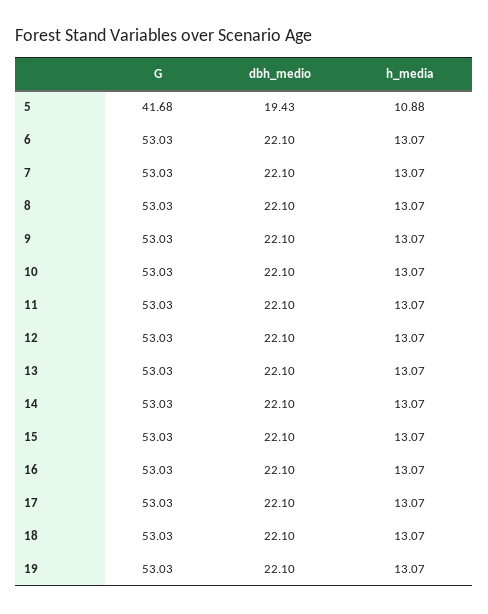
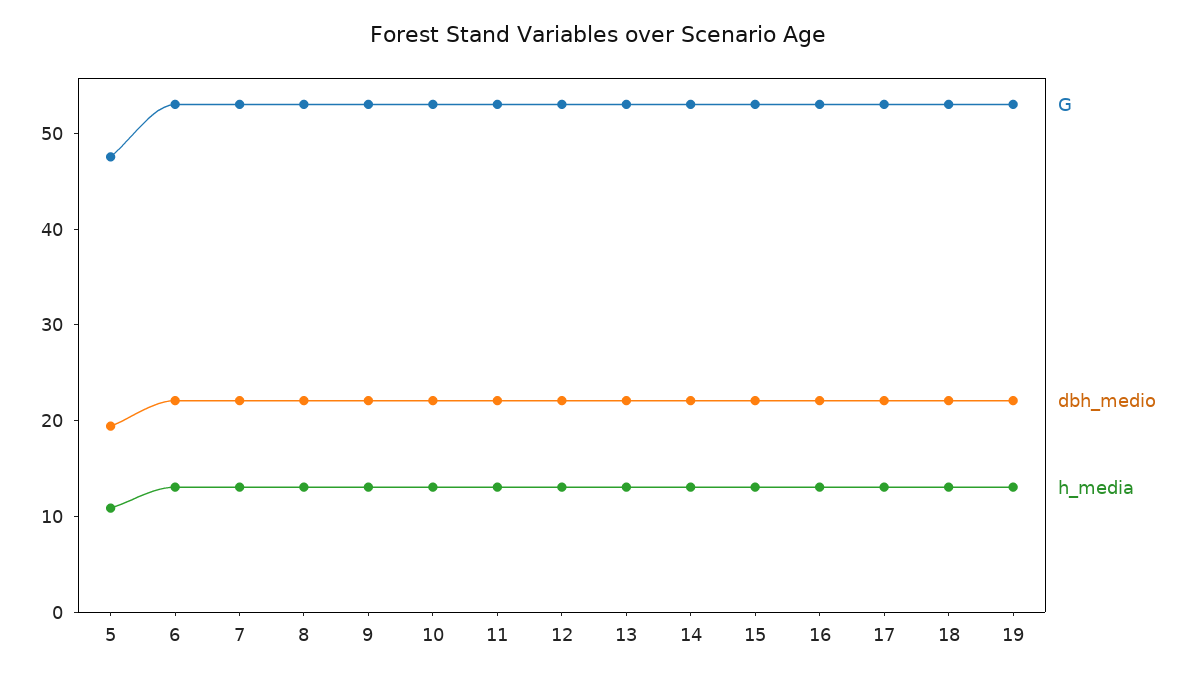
G, 5: 41.68 -> 48

